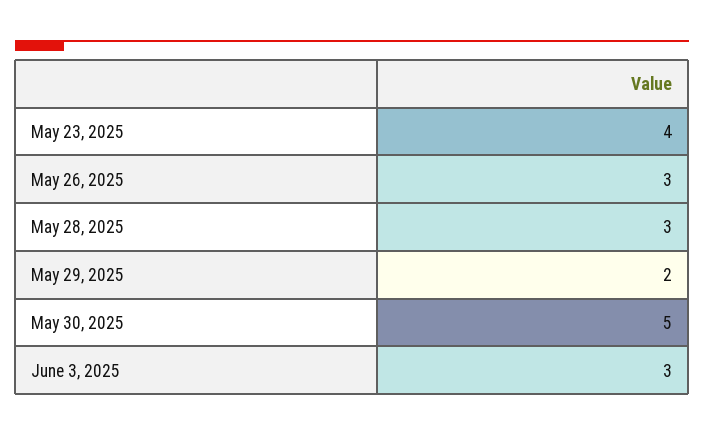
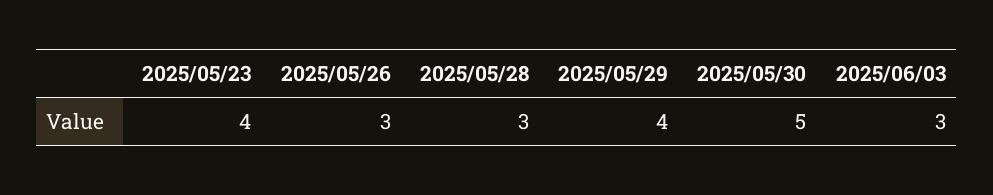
May 29, 2025: 2 -> 4

